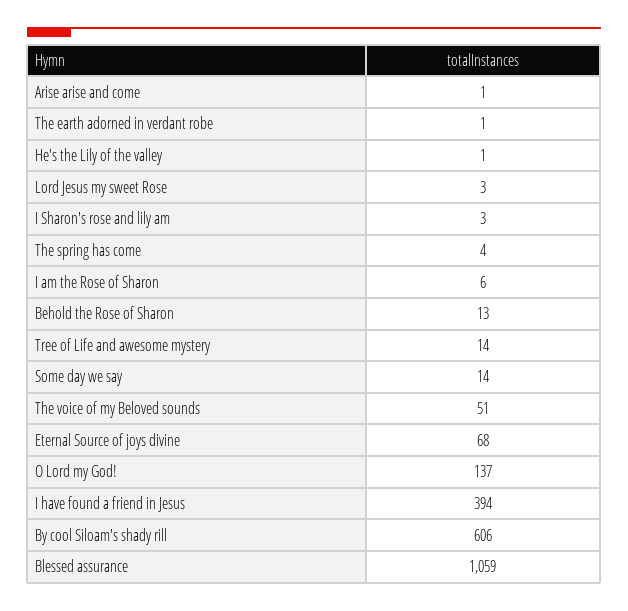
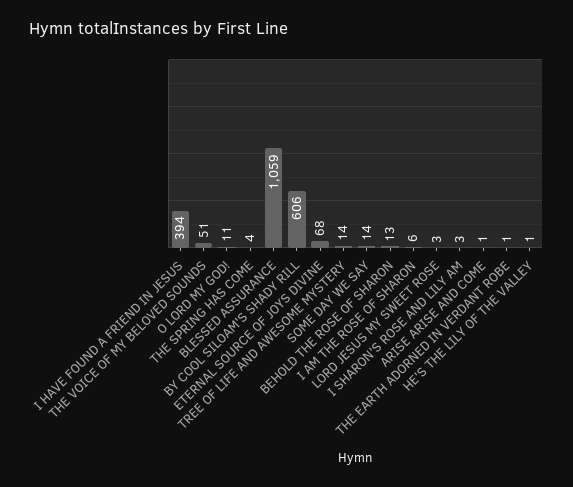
O Lord my God!: 137 -> 11

